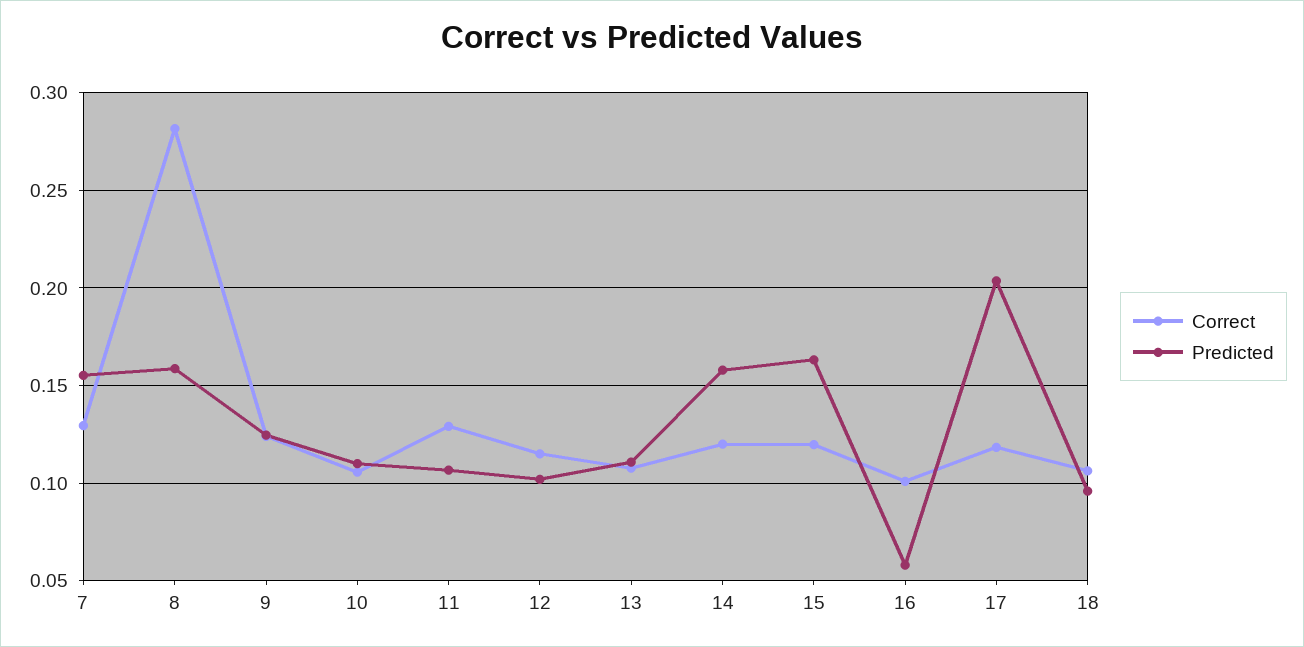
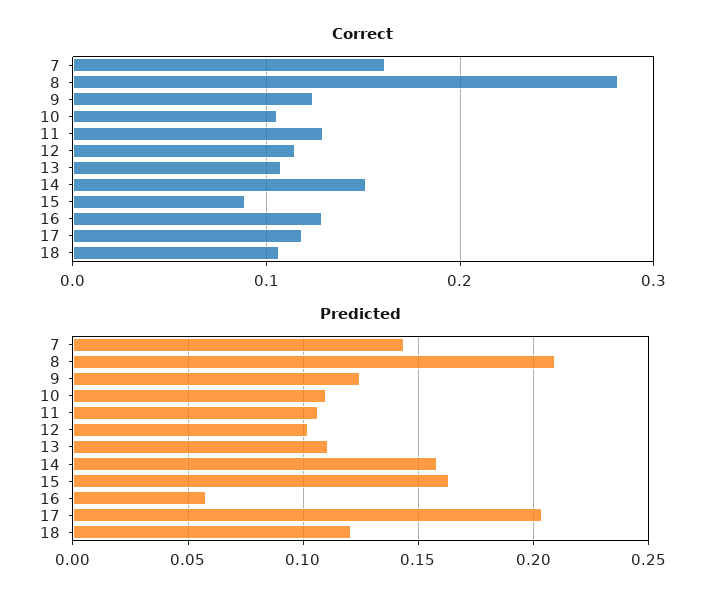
Correct, 7: 0.13 -> 0.16
Predicted, 7: 0.155 -> 0.145
Predicted, 8: 0.16 -> 0.21
Correct, 14: 0.12 -> 0.15
Correct, 15: 0.12 -> 0.09
Correct, 16: 0.1 -> 0.13
Predicted, 18: 0.095 -> 0.12

